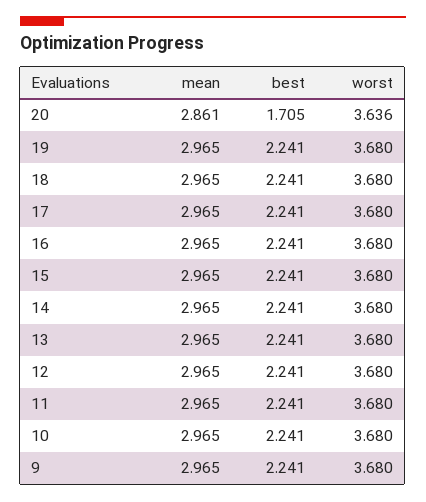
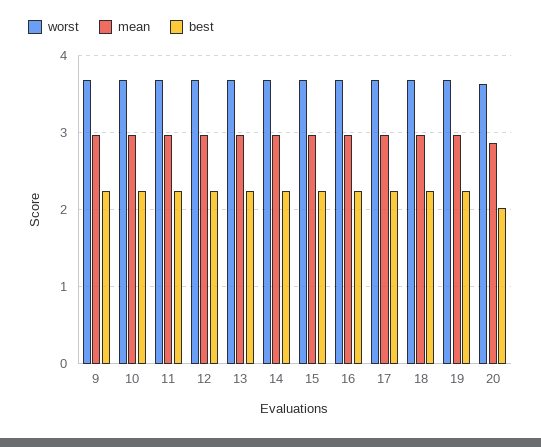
best, 20: 1.705 -> 2

